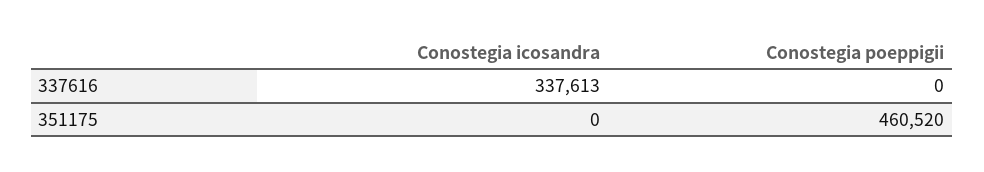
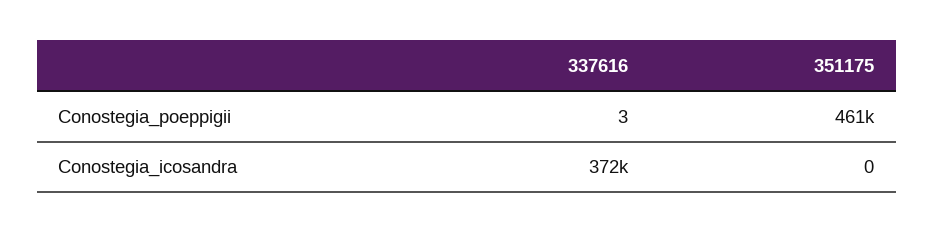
Conostegia icosandra, 337616: 337613 -> 372000
Conostegia poeppigii, 337616: 0 -> 3

